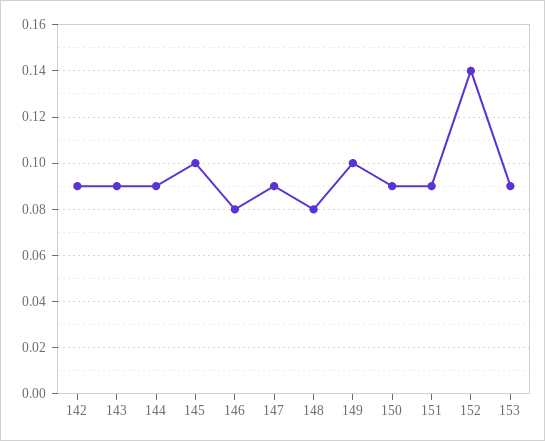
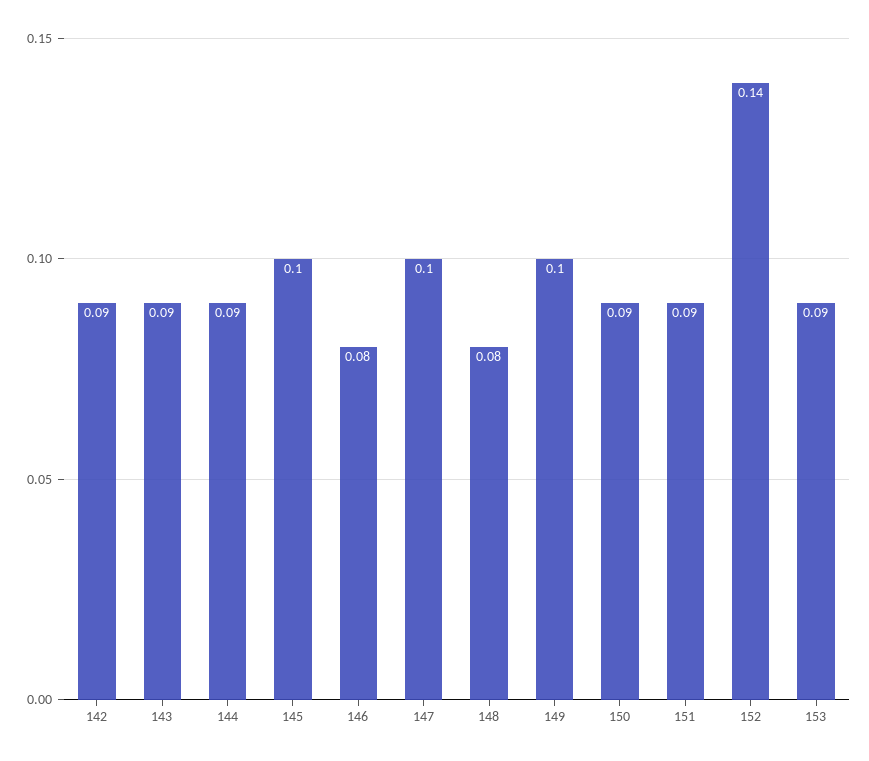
147: 0.09 -> 0.1

